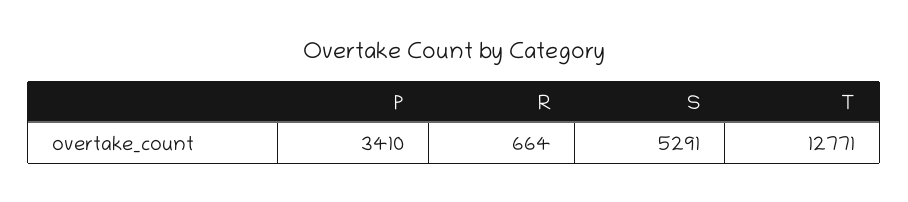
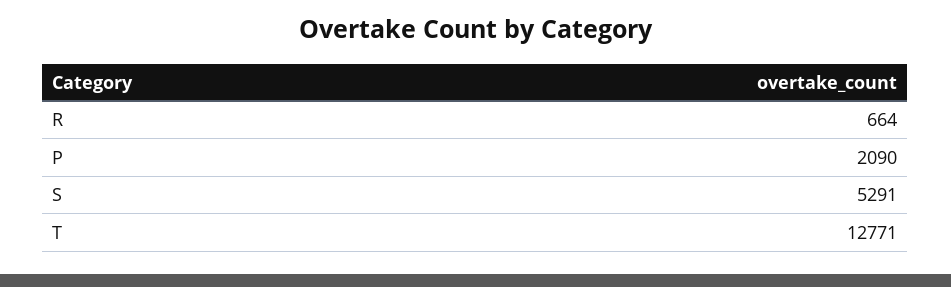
P: 3410 -> 2090

